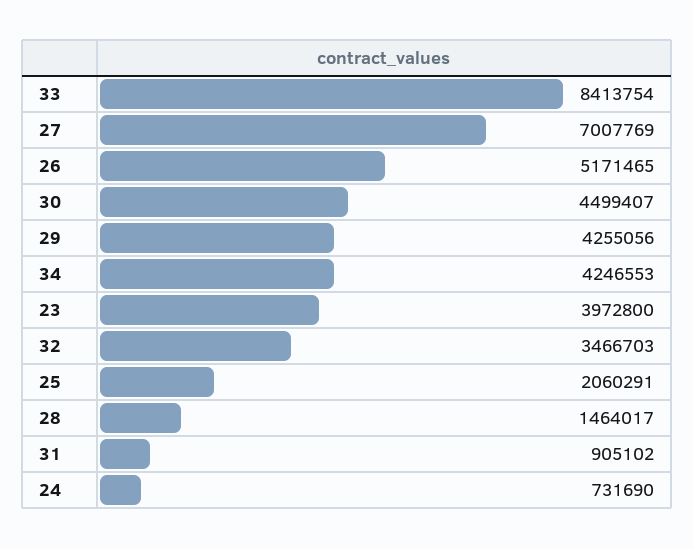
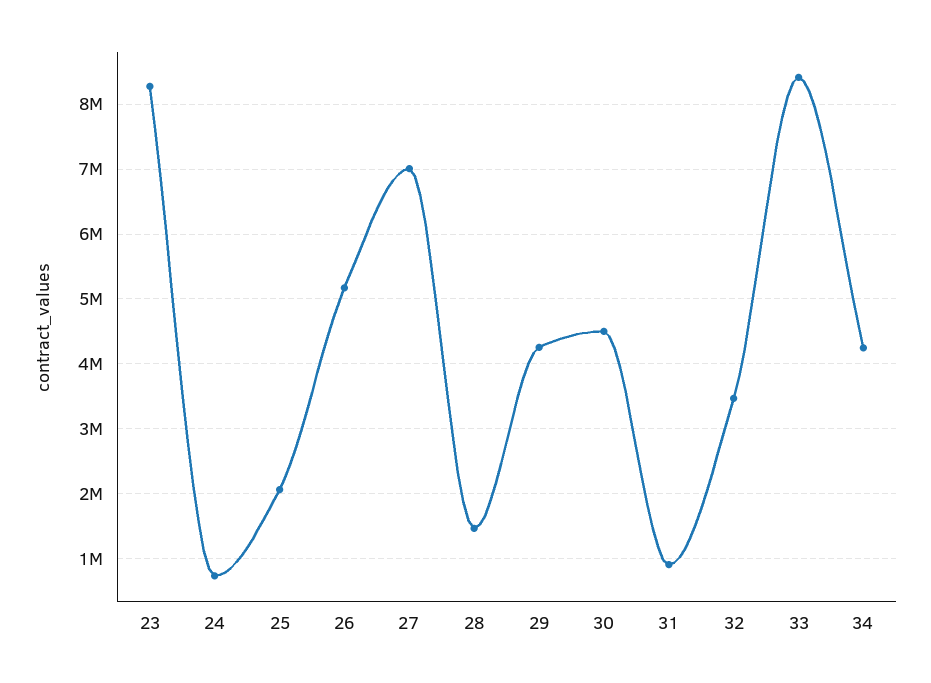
23: 3972800 -> 8300000

